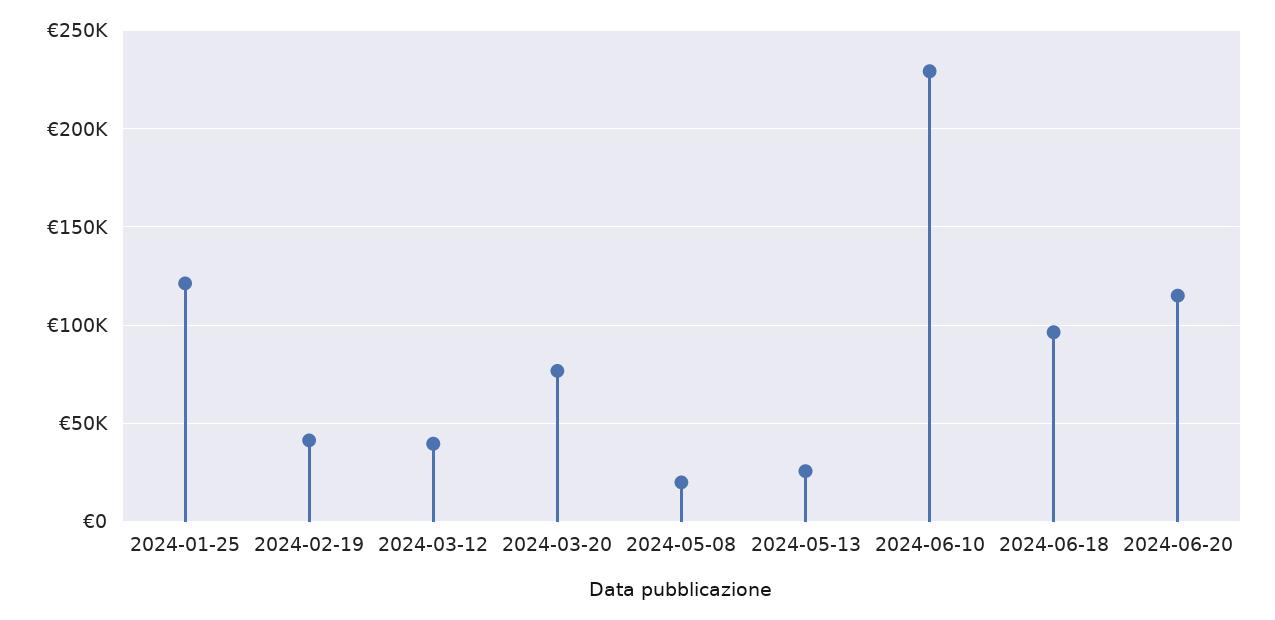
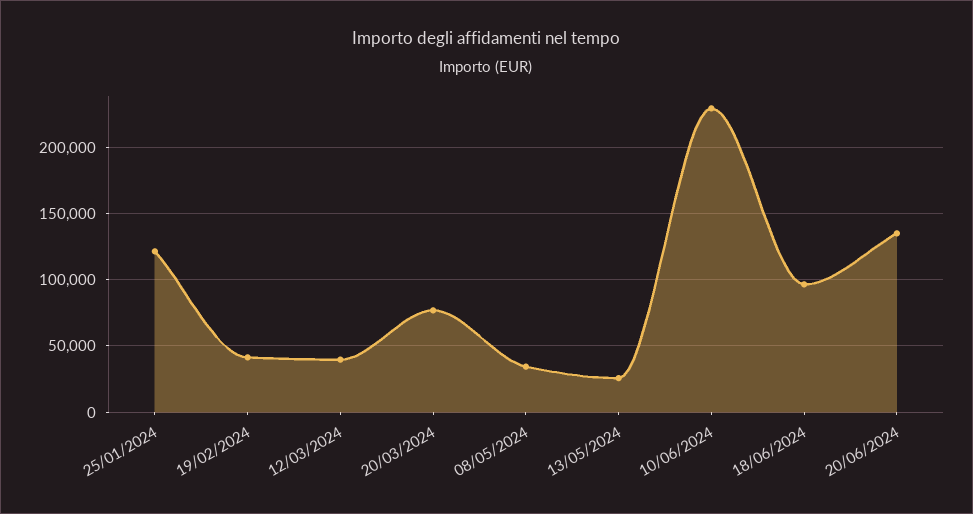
2024-05-08: 20000 -> 35000
2024-06-20: 115000 -> 135000

